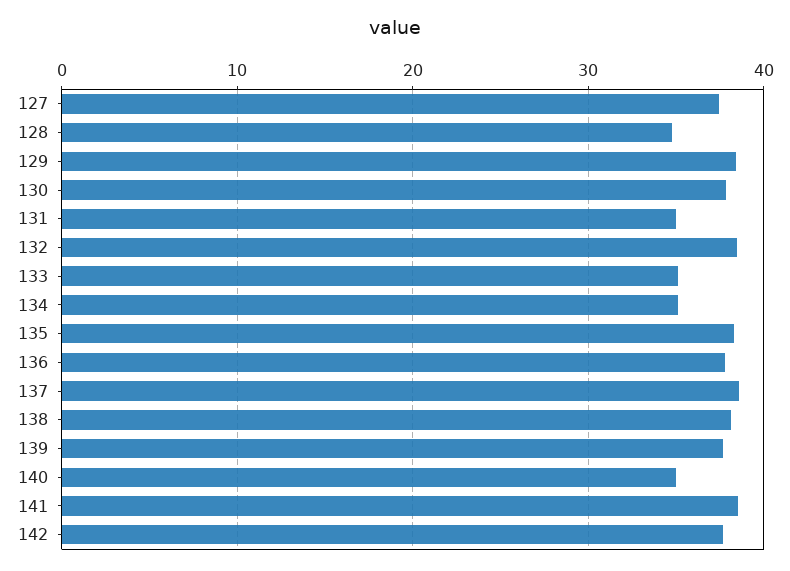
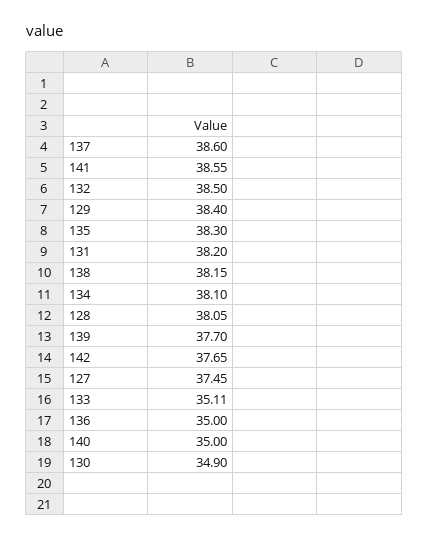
128: 35 -> 38.05
130: 38 -> 34.9
131: 35 -> 38.2
134: 35 -> 38.1
136: 38 -> 35

